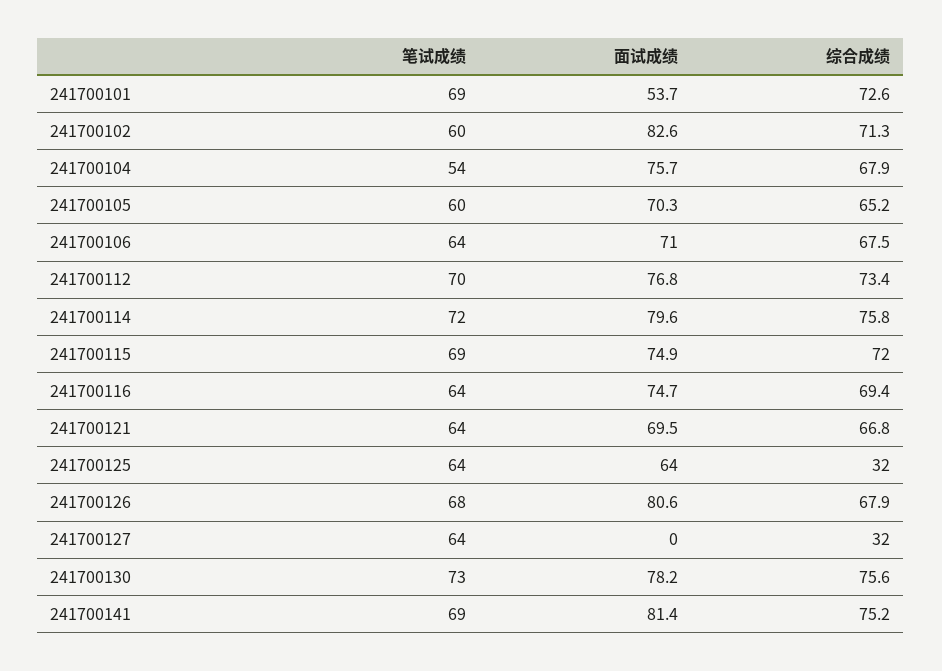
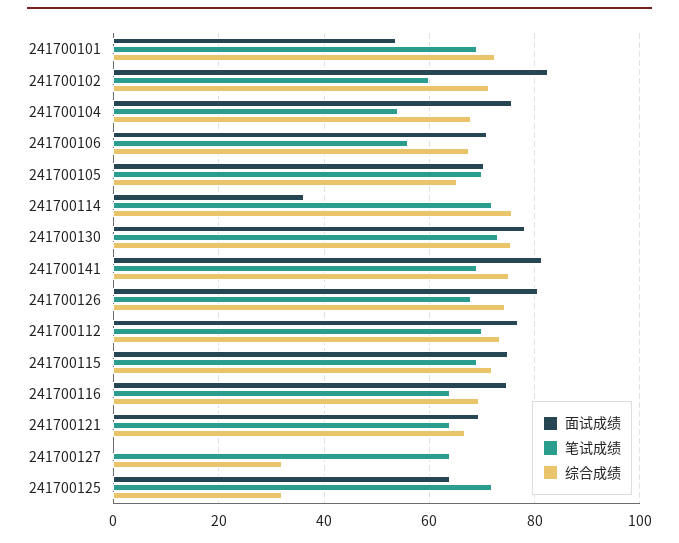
笔试成绩, 241700105: 60 -> 70
笔试成绩, 241700106: 64 -> 56
面试成绩, 241700114: 79.6 -> 36
笔试成绩, 241700125: 64 -> 72
综合成绩, 241700126: 67.9 -> 74

